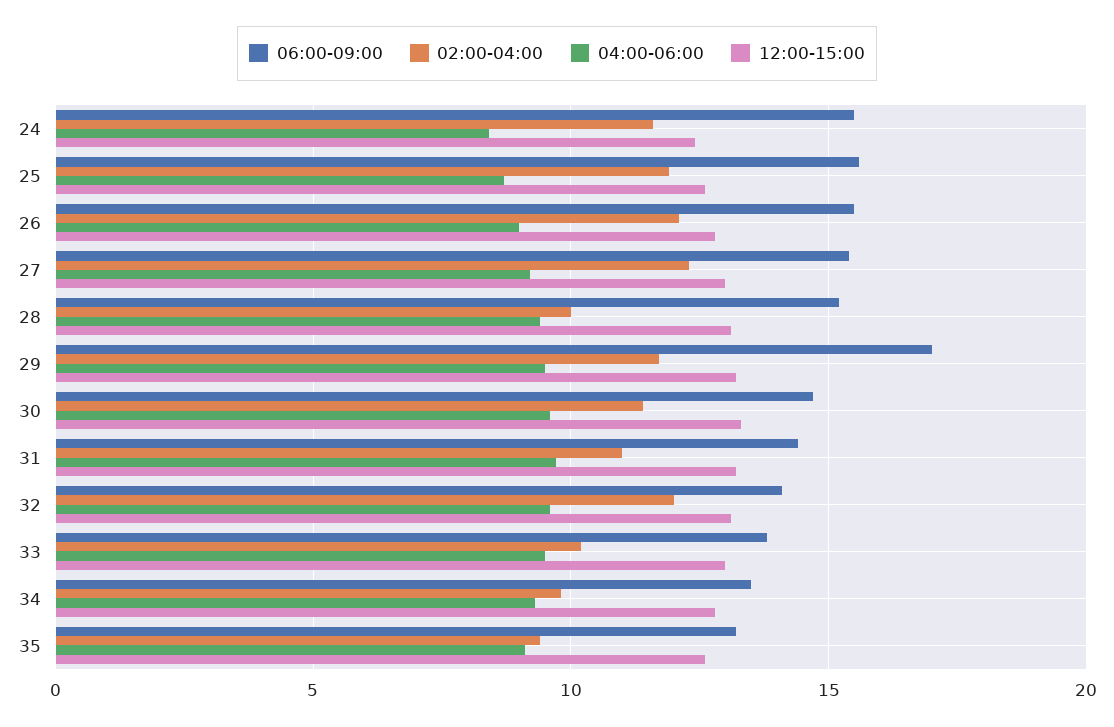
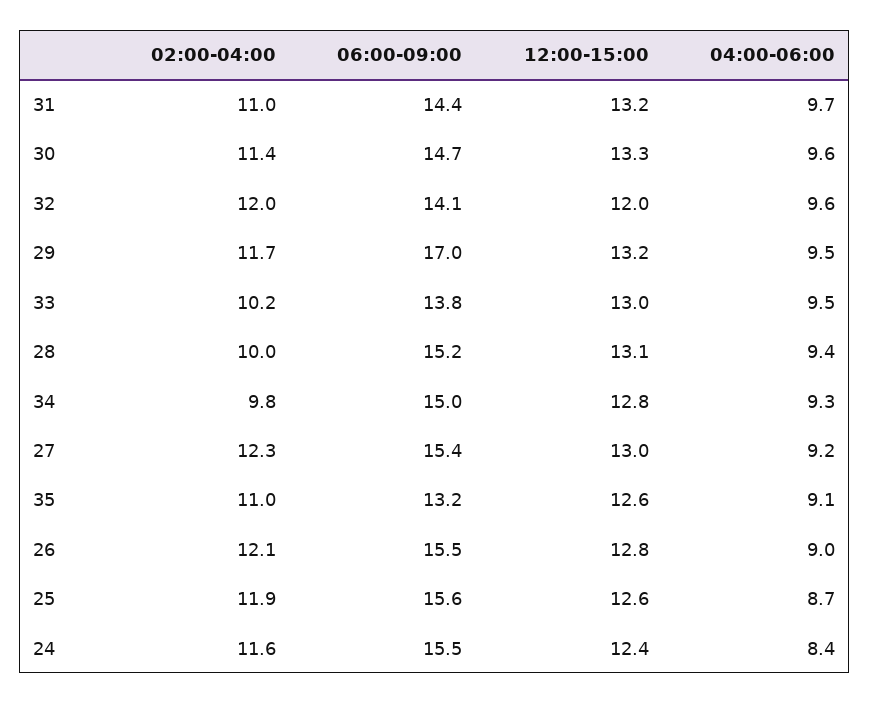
12:00-15:00, 32: 13 -> 12
06:00-09:00, 34: 13.5 -> 15
02:00-04:00, 35: 9.5 -> 11

